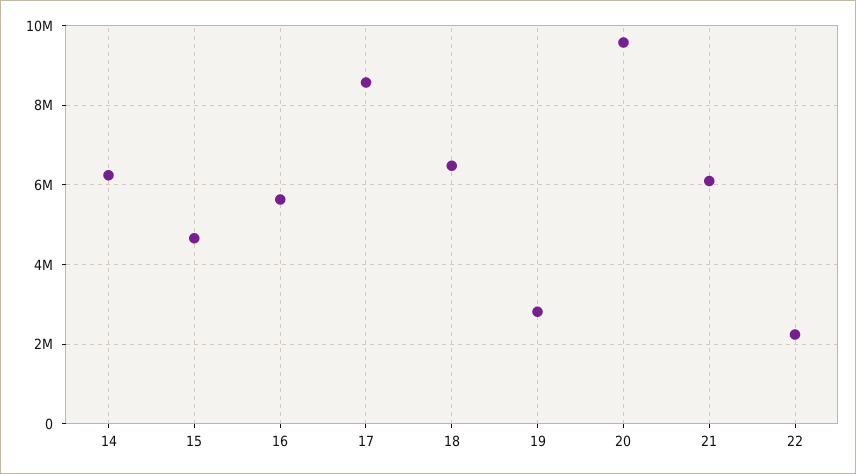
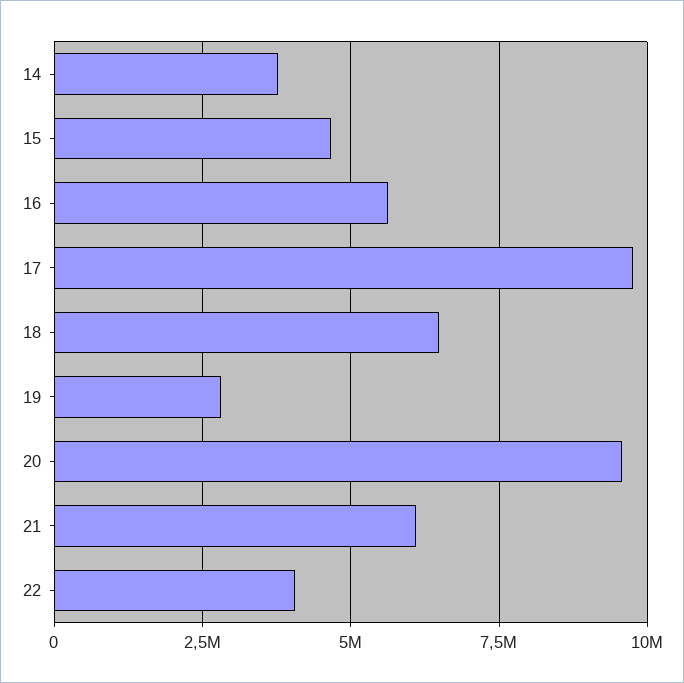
14: 6200000 -> 3750000
17: 8600000 -> 9750000
22: 2200000 -> 4000000

